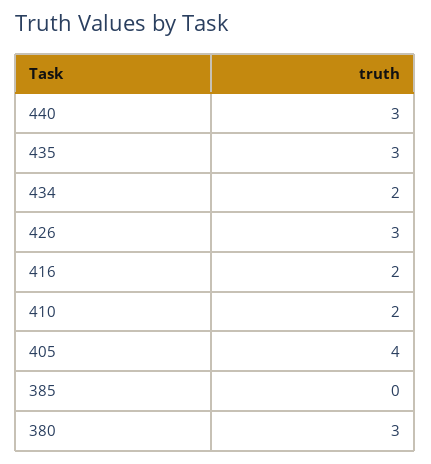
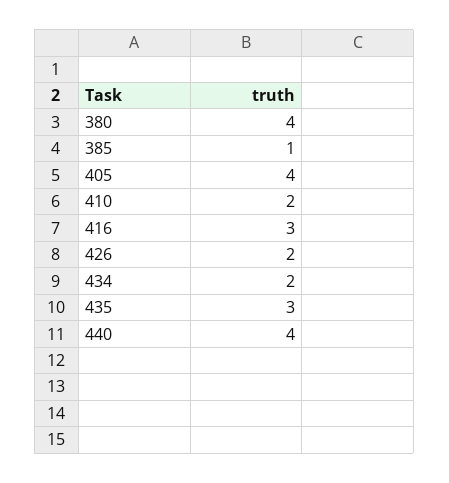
440: 3 -> 4
426: 3 -> 2
416: 2 -> 3
385: 0 -> 1
380: 3 -> 4

